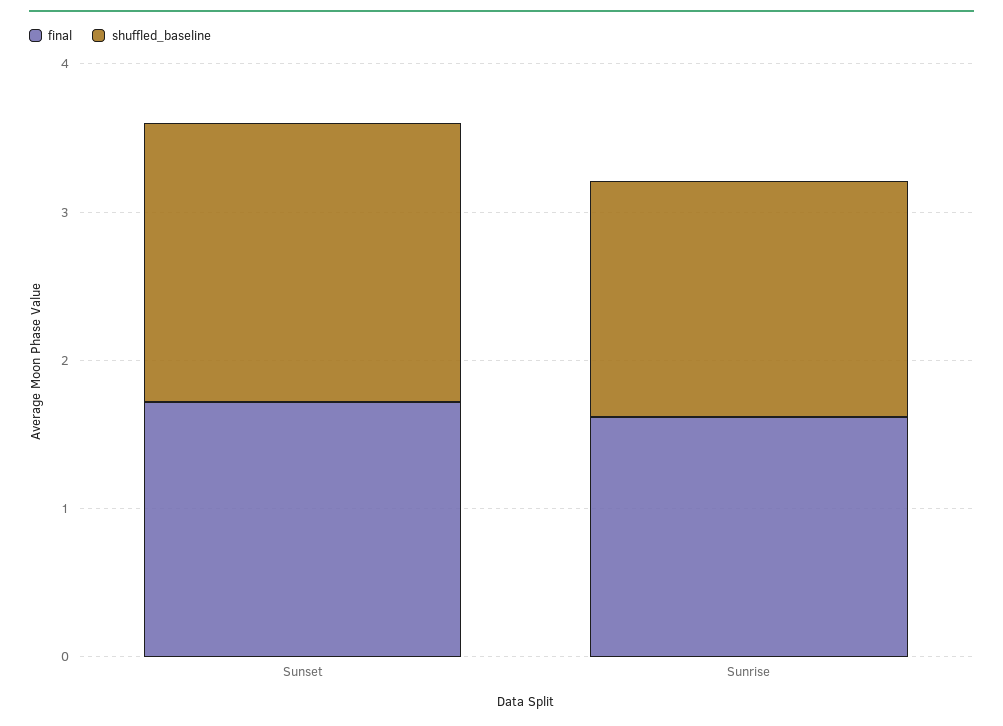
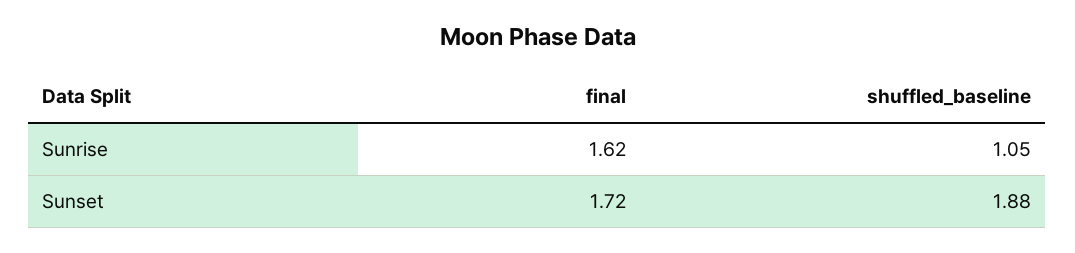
shuffled_baseline, Sunrise: 1.6 -> 1.05

